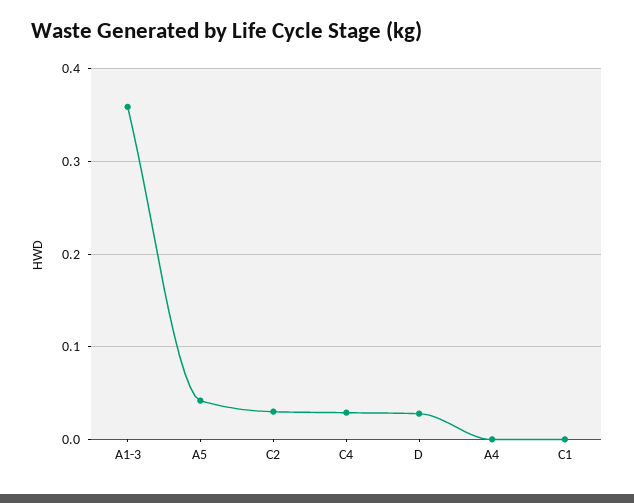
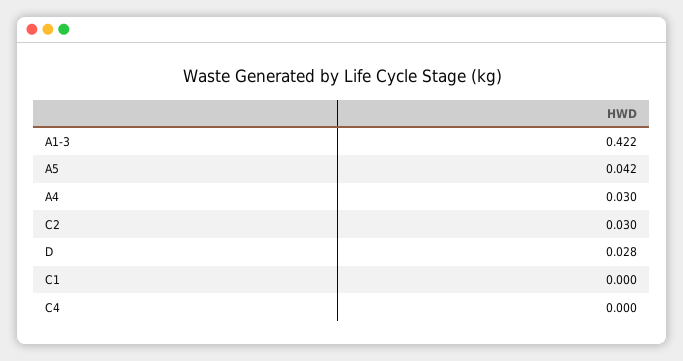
A1-3: 0.36 -> 0.422
C4: 0.03 -> 0
A4: 0 -> 0.03

